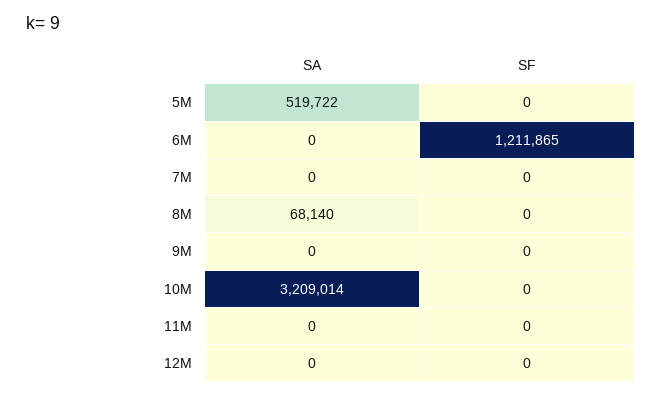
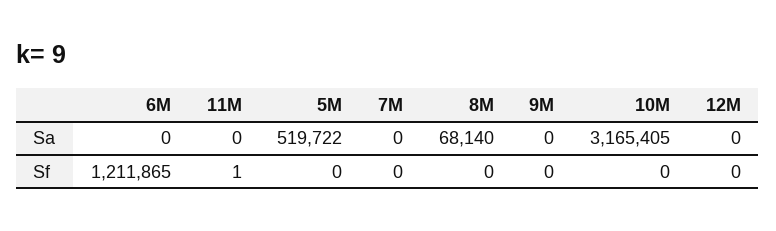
SA, 10M: 3209014 -> 3165405
SF, 11M: 0 -> 1

